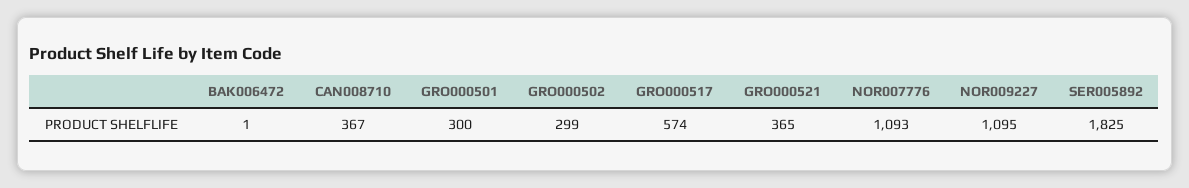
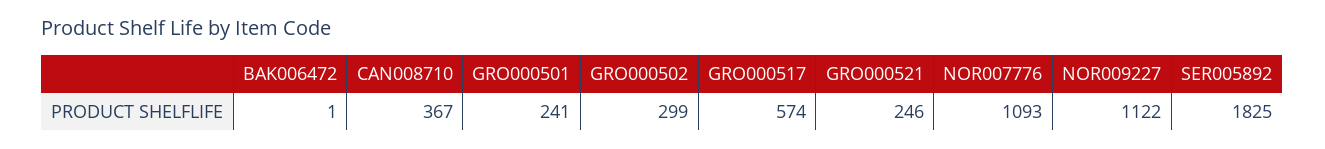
GRO000501: 300 -> 241
GRO000521: 365 -> 246
NOR009227: 1095 -> 1122

